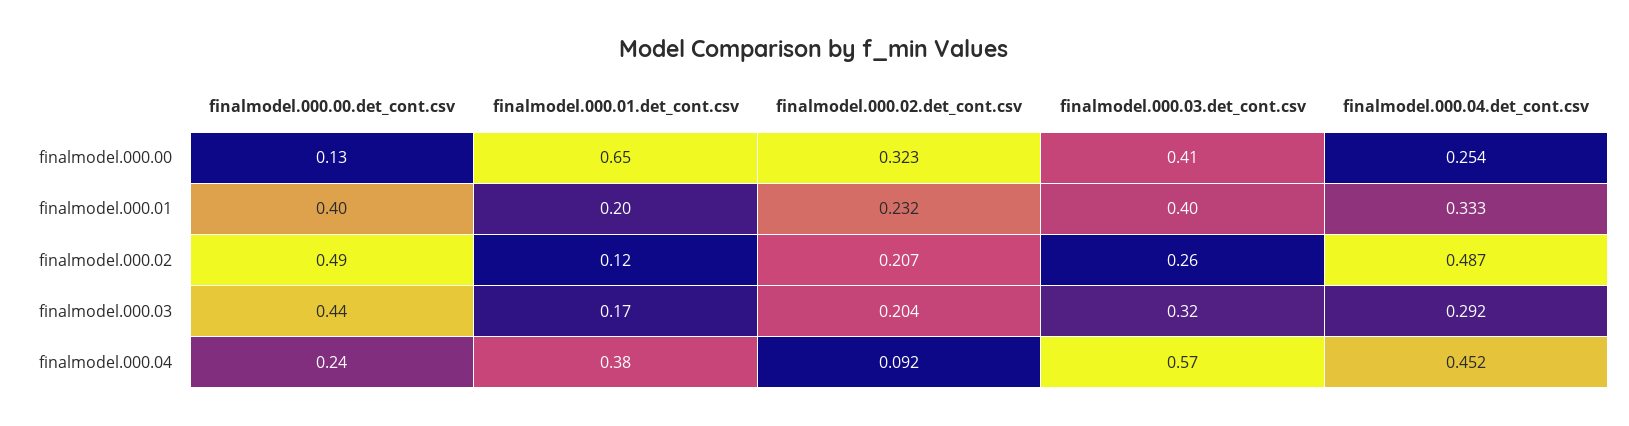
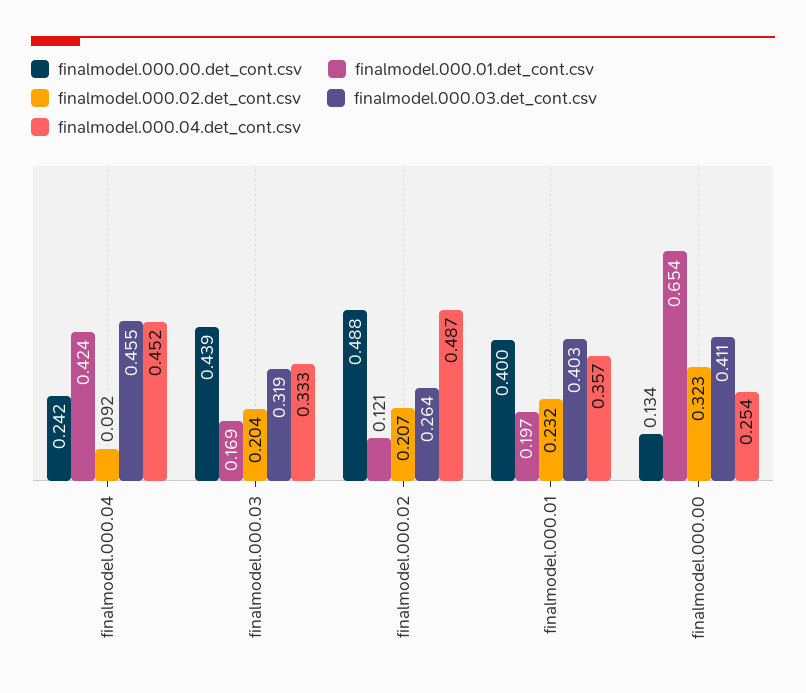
finalmodel.000.04.det_cont.csv, finalmodel.000.01: 0.333 -> 0.357
finalmodel.000.04.det_cont.csv, finalmodel.000.03: 0.292 -> 0.333
finalmodel.000.01.det_cont.csv, finalmodel.000.04: 0.38 -> 0.424
finalmodel.000.03.det_cont.csv, finalmodel.000.04: 0.57 -> 0.455

